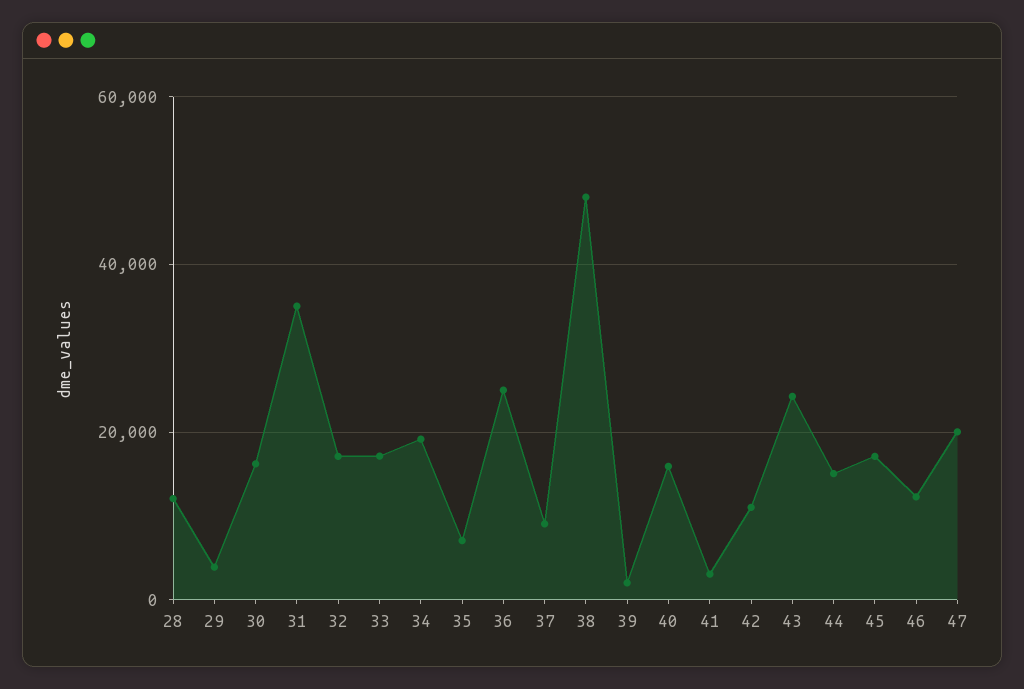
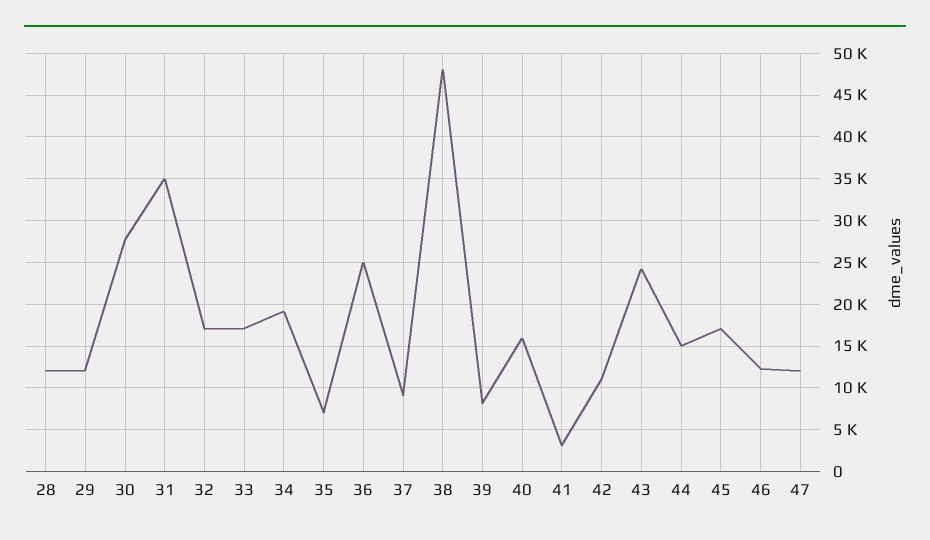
29: 4000 -> 12000
30: 16000 -> 28000
39: 2000 -> 8000
47: 20000 -> 12000

